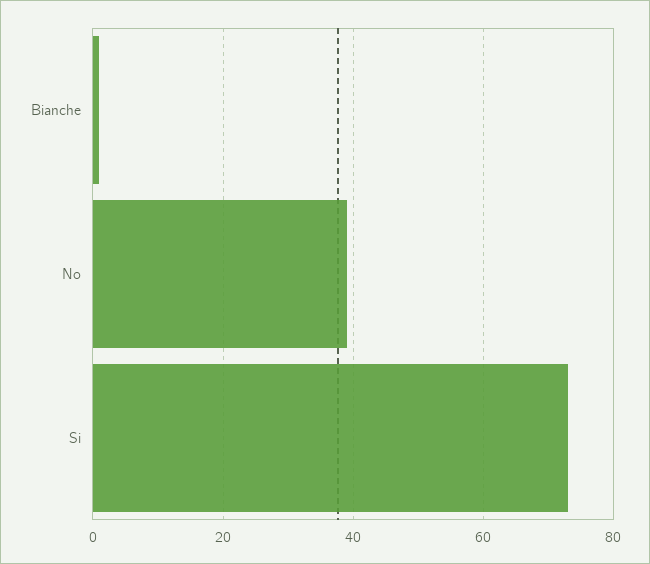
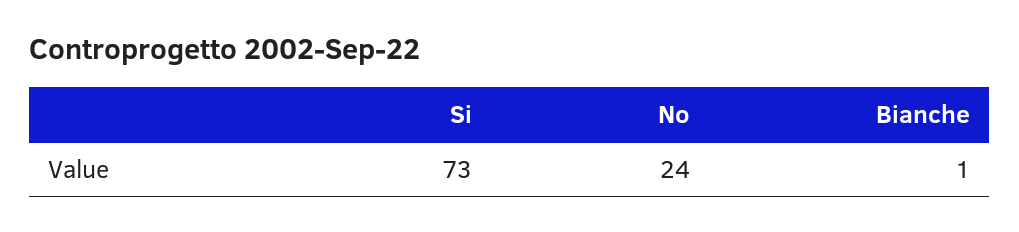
No: 40 -> 24

